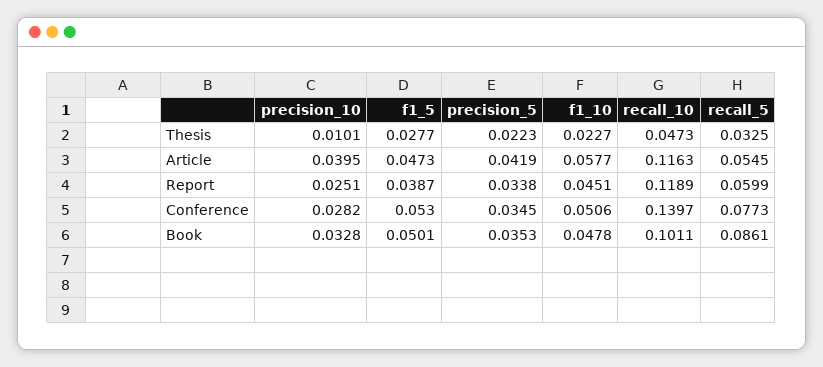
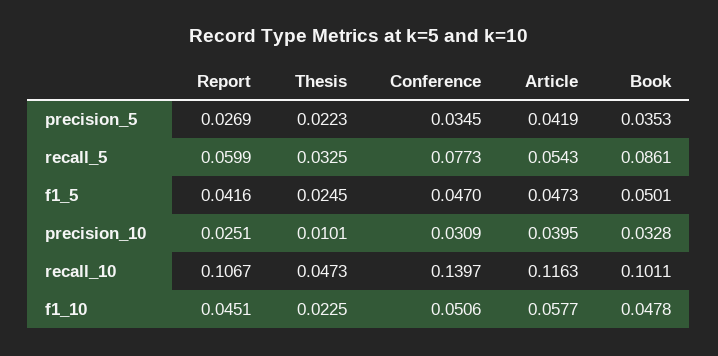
f1_5, Thesis: 0.0277 -> 0.0245
f1_10, Thesis: 0.0227 -> 0.0225
recall_5, Article: 0.0545 -> 0.0543
f1_5, Report: 0.0387 -> 0.0416
precision_5, Report: 0.0338 -> 0.0269
recall_10, Report: 0.1189 -> 0.1067
precision_10, Conference: 0.0282 -> 0.0309
f1_5, Conference: 0.053 -> 0.047

